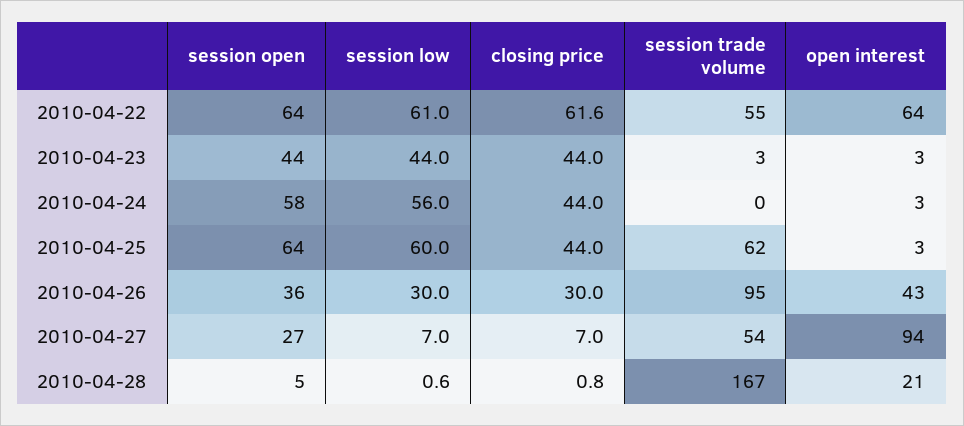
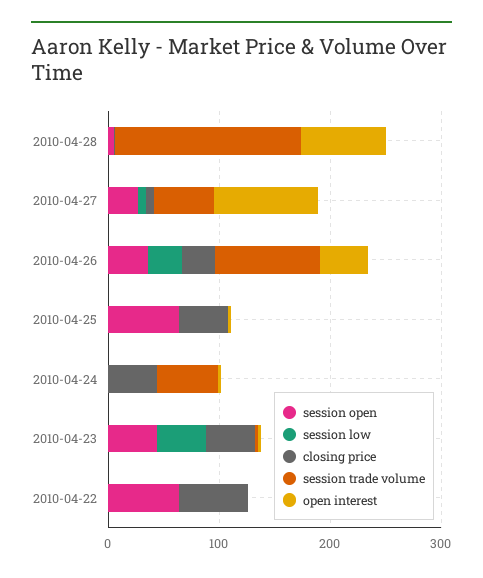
session low, 2010-04-22: 61 -> 0
session trade volume, 2010-04-22: 55 -> 0
open interest, 2010-04-22: 64 -> 0
session open, 2010-04-24: 58 -> 0
session low, 2010-04-24: 56 -> 0
session trade volume, 2010-04-24: 0 -> 60
session low, 2010-04-25: 60 -> 0
session trade volume, 2010-04-25: 62 -> 0
open interest, 2010-04-28: 21 -> 80

